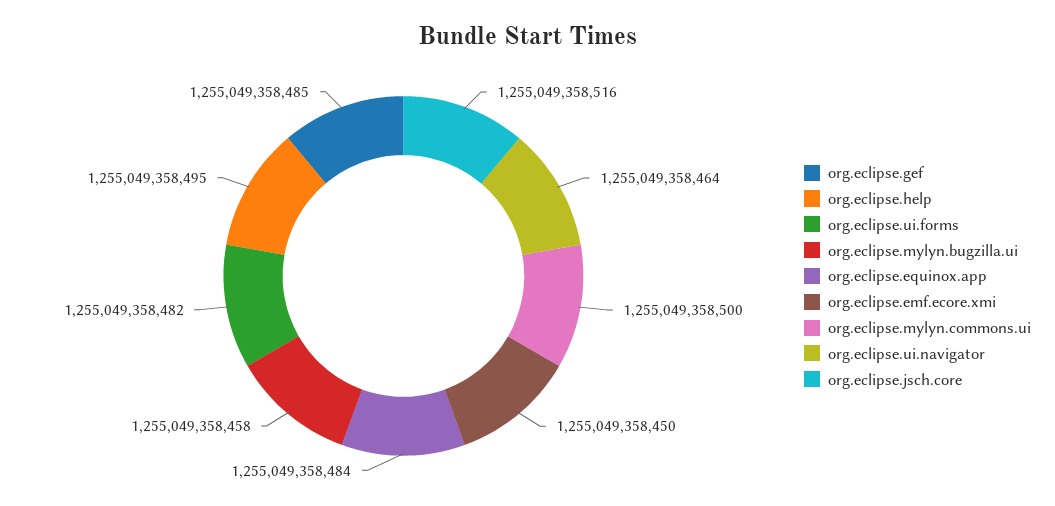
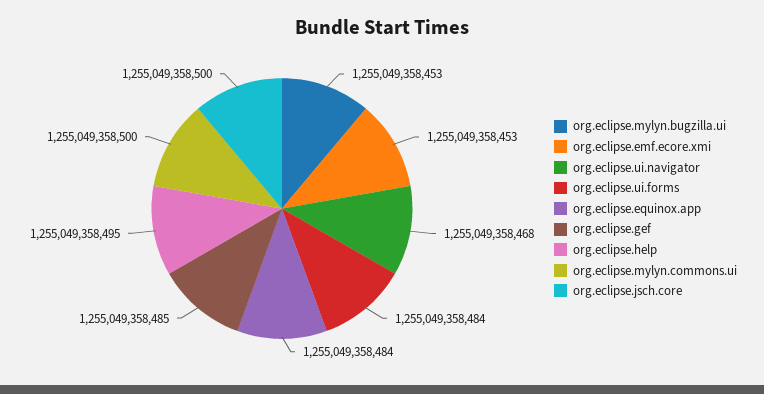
org.eclipse.ui.forms: 1255049358482 -> 1255049358484
org.eclipse.mylyn.bugzilla.ui: 1255049358458 -> 1255049358453
org.eclipse.emf.ecore.xmi: 1255049358450 -> 1255049358453
org.eclipse.ui.navigator: 1255049358464 -> 1255049358468
org.eclipse.jsch.core: 1255049358516 -> 1255049358500

